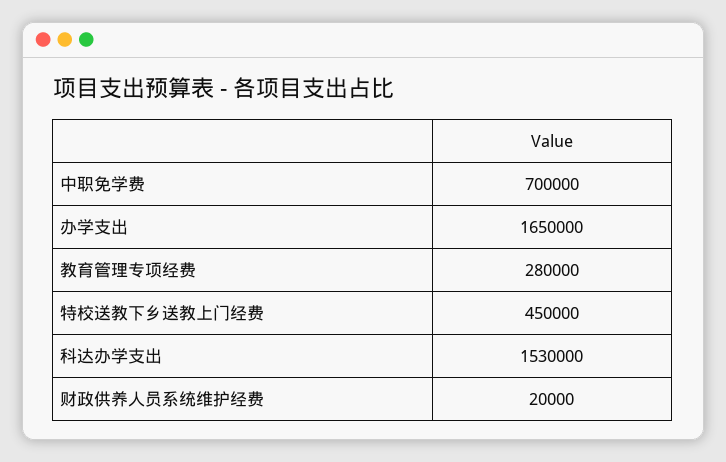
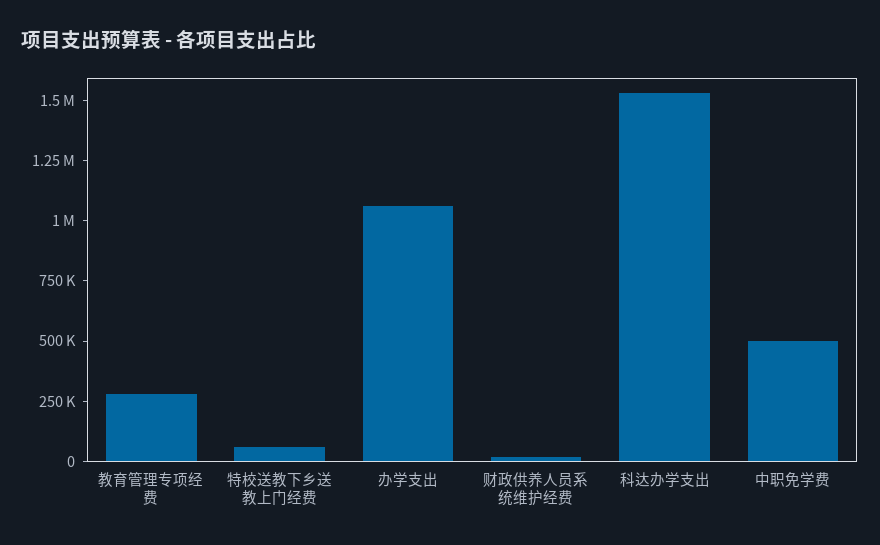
中职免学费: 700000 -> 500000
办学支出: 1650000 -> 1050000
特校送教下乡送教上门经费: 450000 -> 50000

